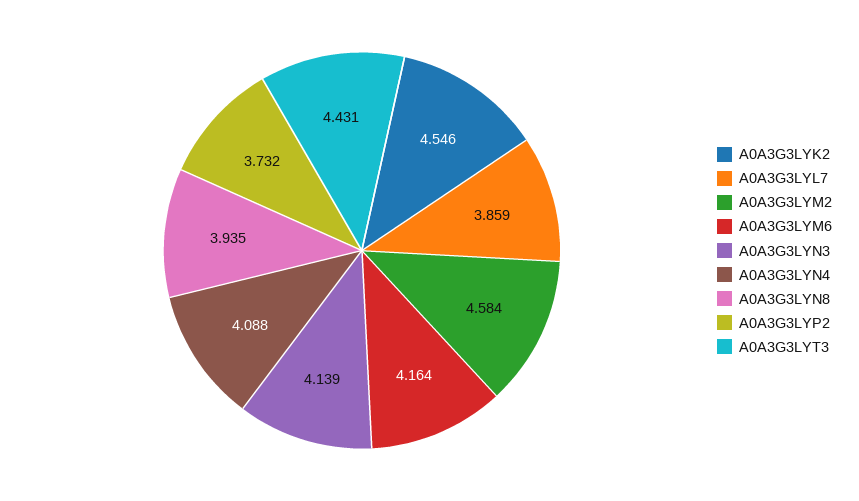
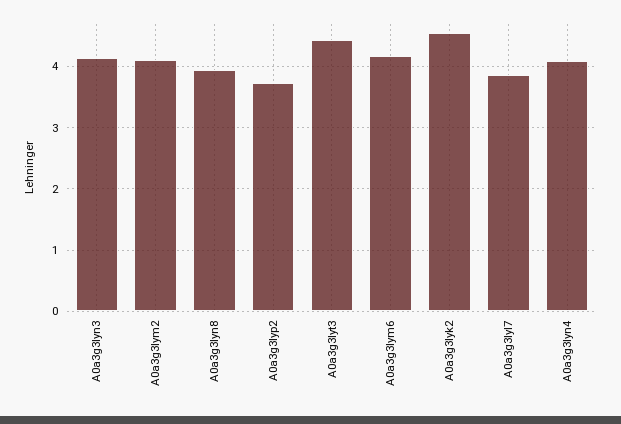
A0A3G3LYM2: 4.584 -> 4.1

